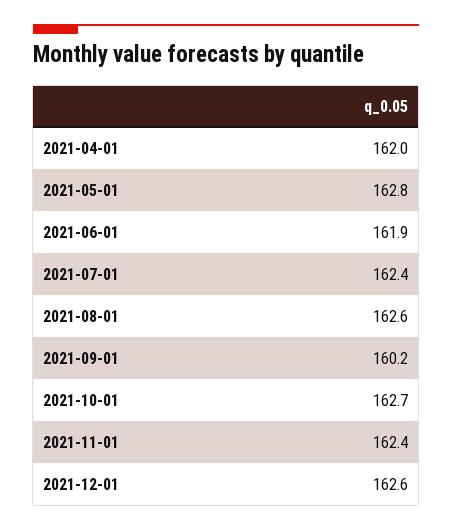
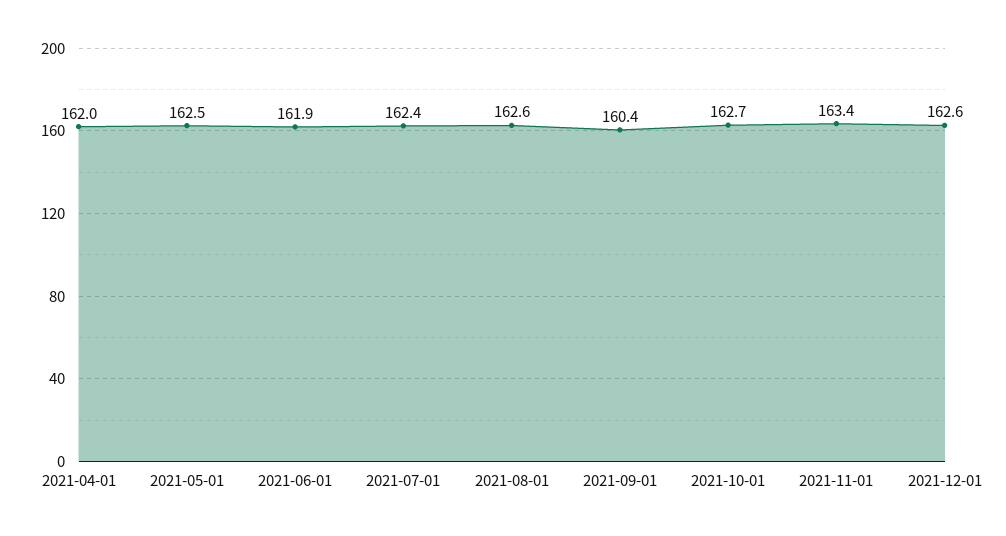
2021-05-01: 162.8 -> 162.5
2021-09-01: 160.2 -> 160.4
2021-11-01: 162.4 -> 163.4

